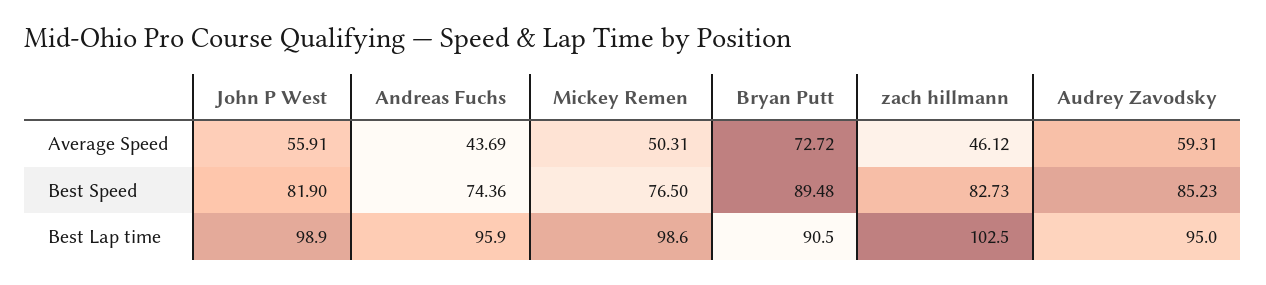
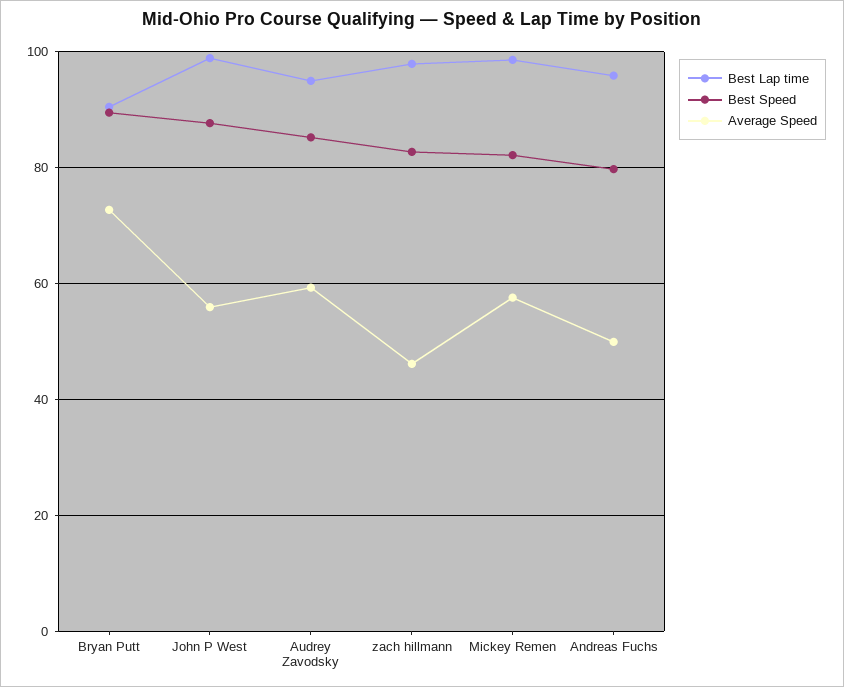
Average Speed, Andreas Fuchs: 43.69 -> 50
Average Speed, Mickey Remen: 50.31 -> 58
Best Speed, John P West: 81.9 -> 88
Best Speed, Andreas Fuchs: 74.36 -> 80
Best Speed, Mickey Remen: 76.5 -> 82
Best Lap time, zach hillmann: 102.5 -> 98

